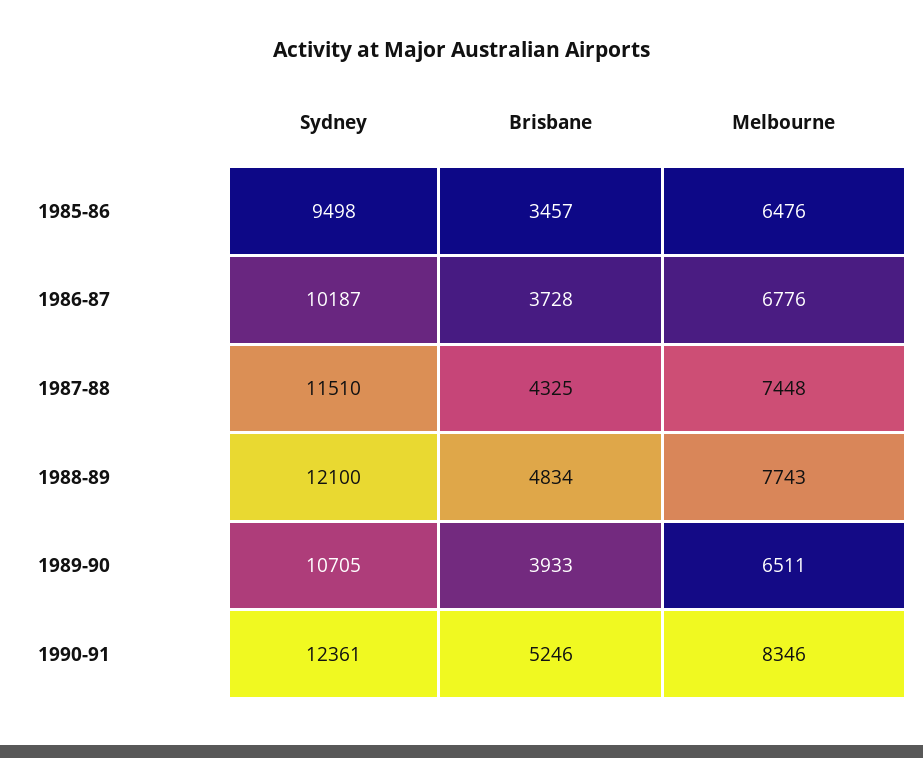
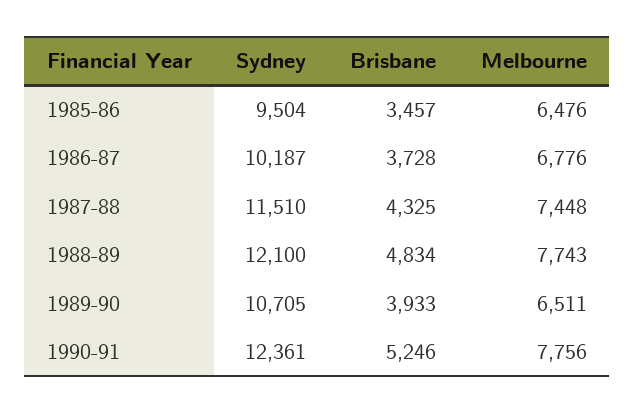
Sydney, 1985-86: 9498 -> 9504
Melbourne, 1990-91: 8346 -> 7756

